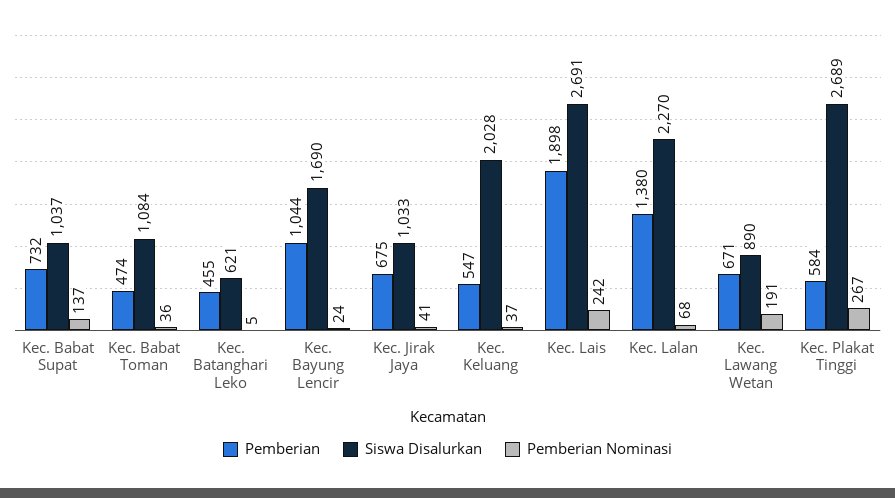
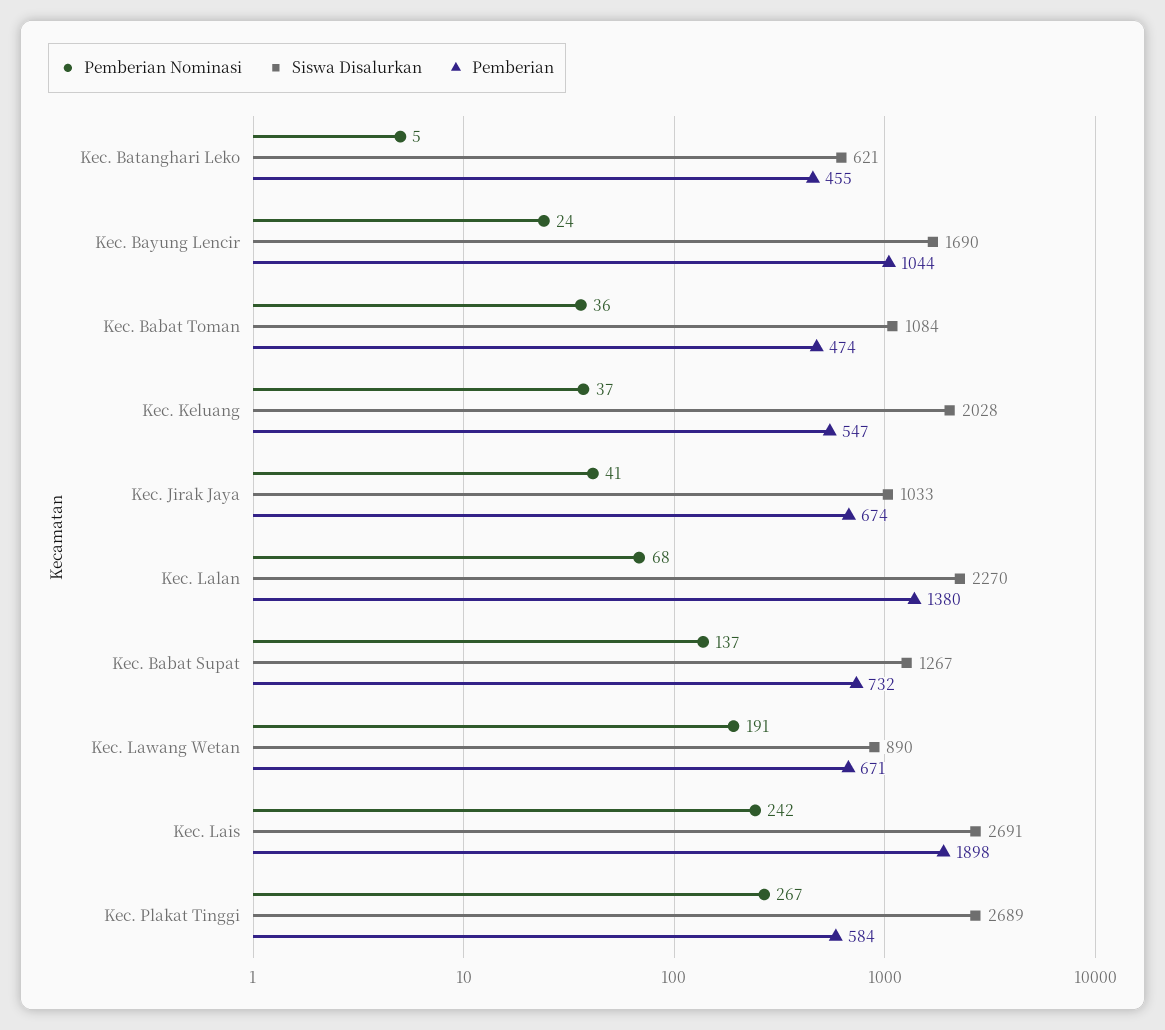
Siswa Disalurkan, Kec. Babat Supat: 1037 -> 1267
Pemberian, Kec. Jirak Jaya: 675 -> 674

